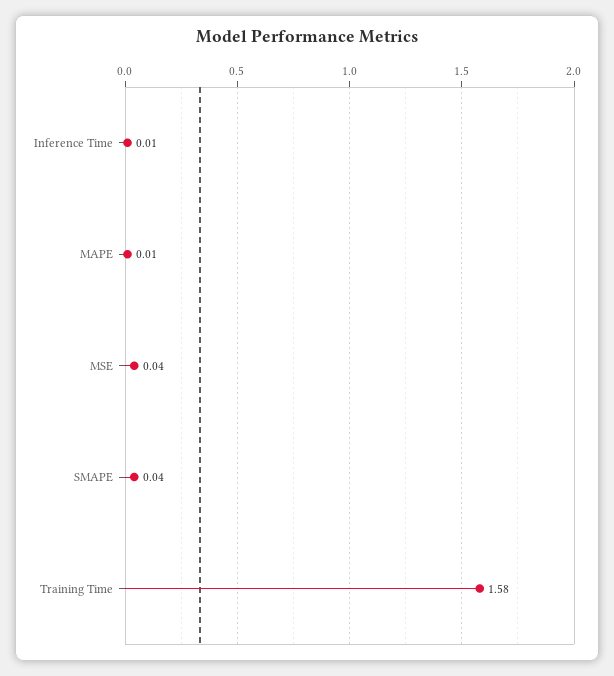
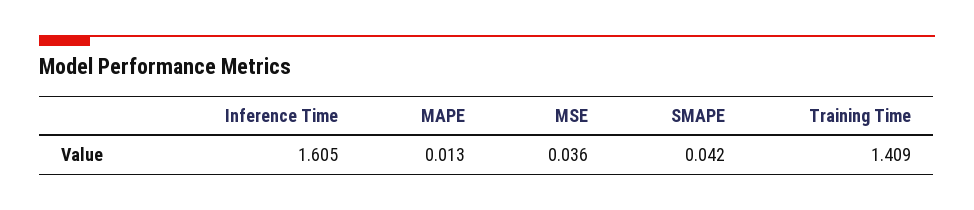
Inference Time: 0.01 -> 1.605
Training Time: 1.58 -> 1.409

